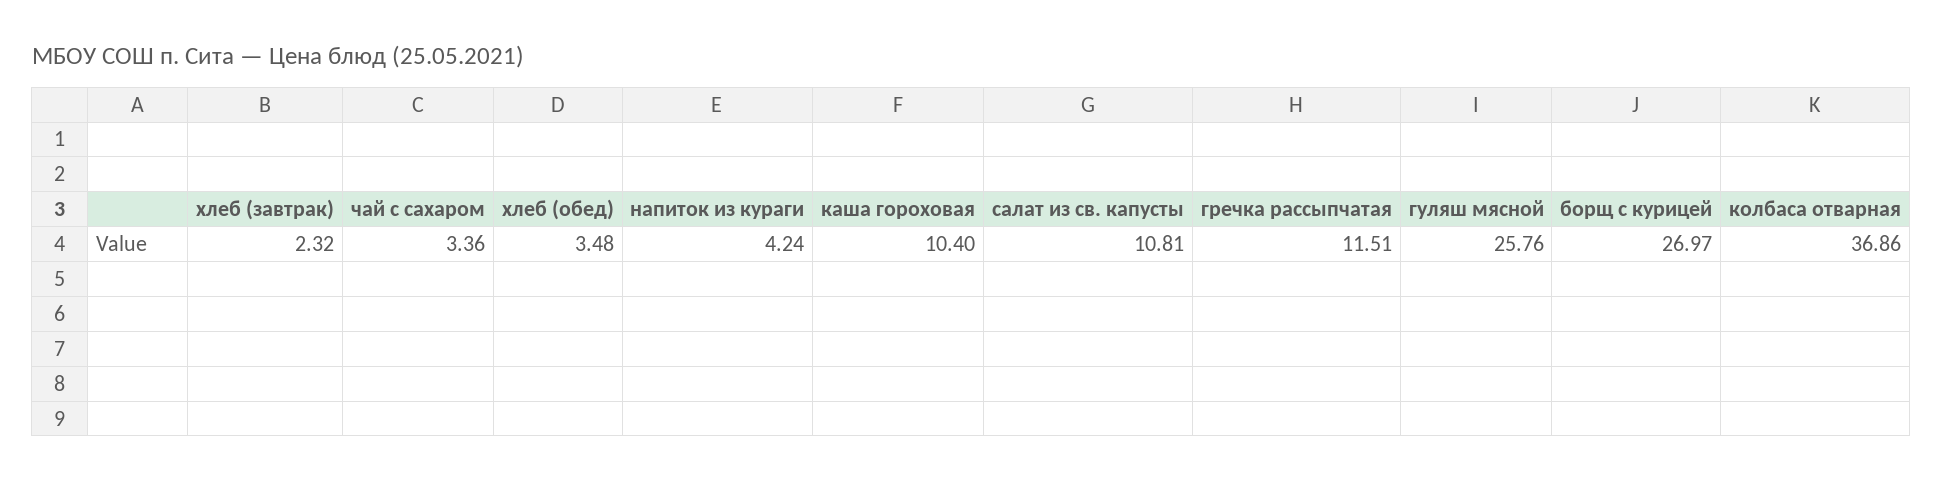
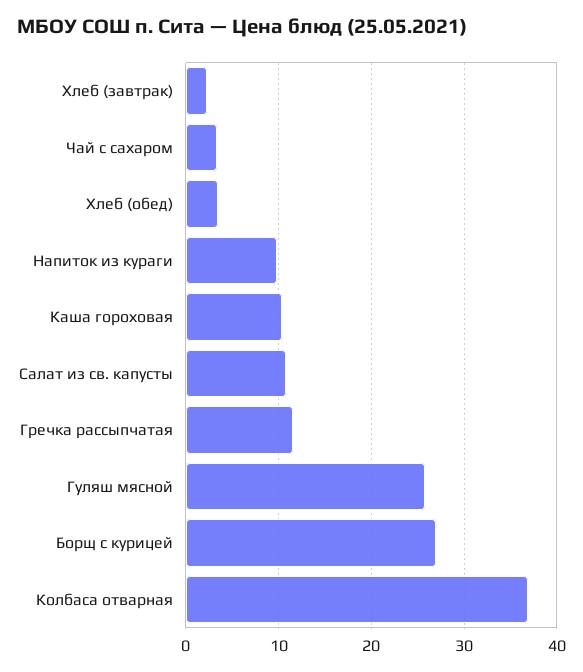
напиток из кураги: 4.24 -> 10

